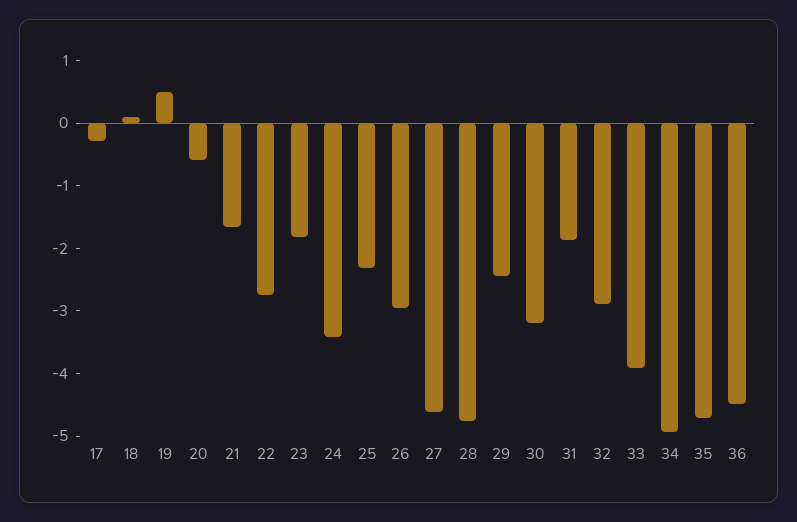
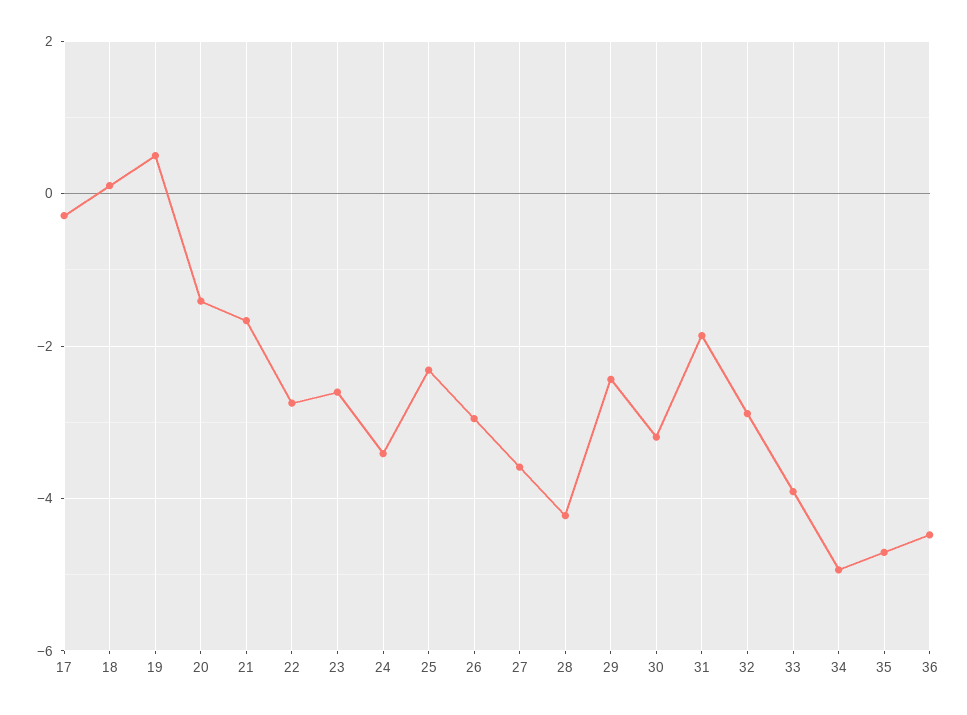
20: -0.6 -> -1.4
23: -1.8 -> -2.6
27: -4.6 -> -3.6
28: -4.8 -> -4.2

